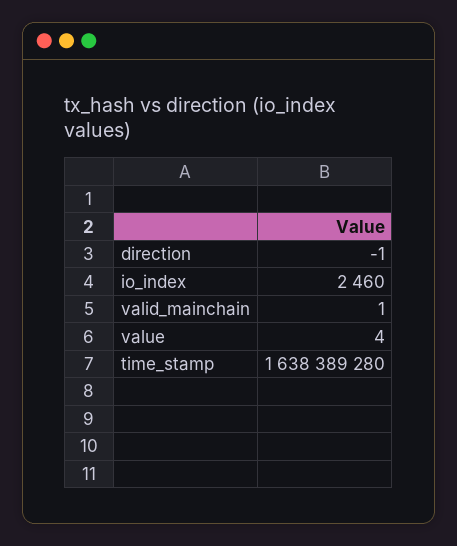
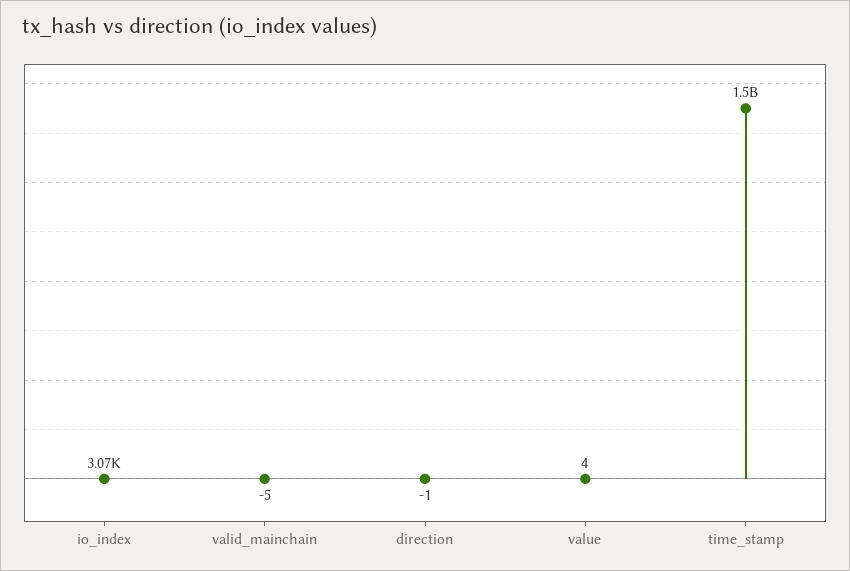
io_index: 2460 -> 3070
valid_mainchain: 1 -> -5
time_stamp: 1638389280 -> 1500000000

